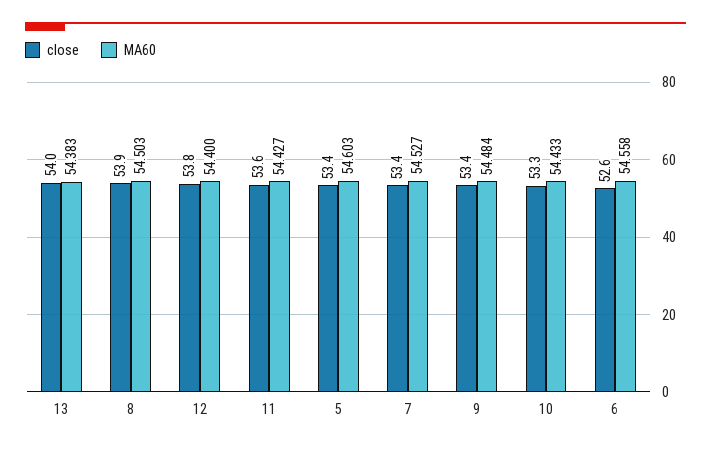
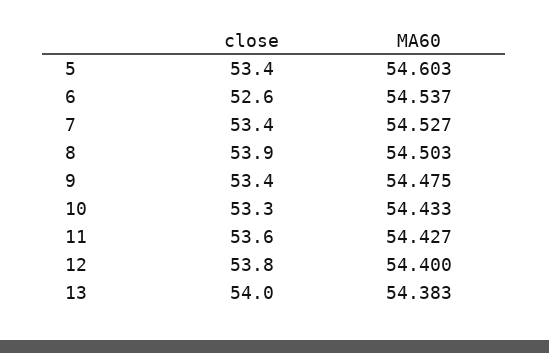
MA60, 9: 54.484 -> 54.475
MA60, 6: 54.558 -> 54.537

